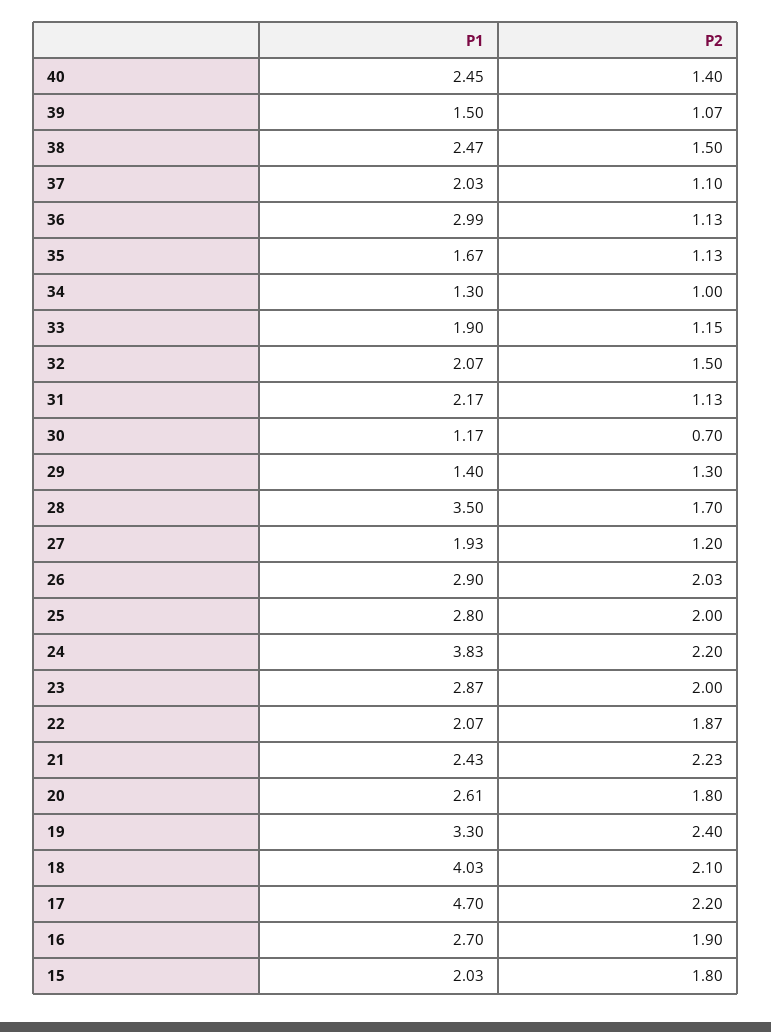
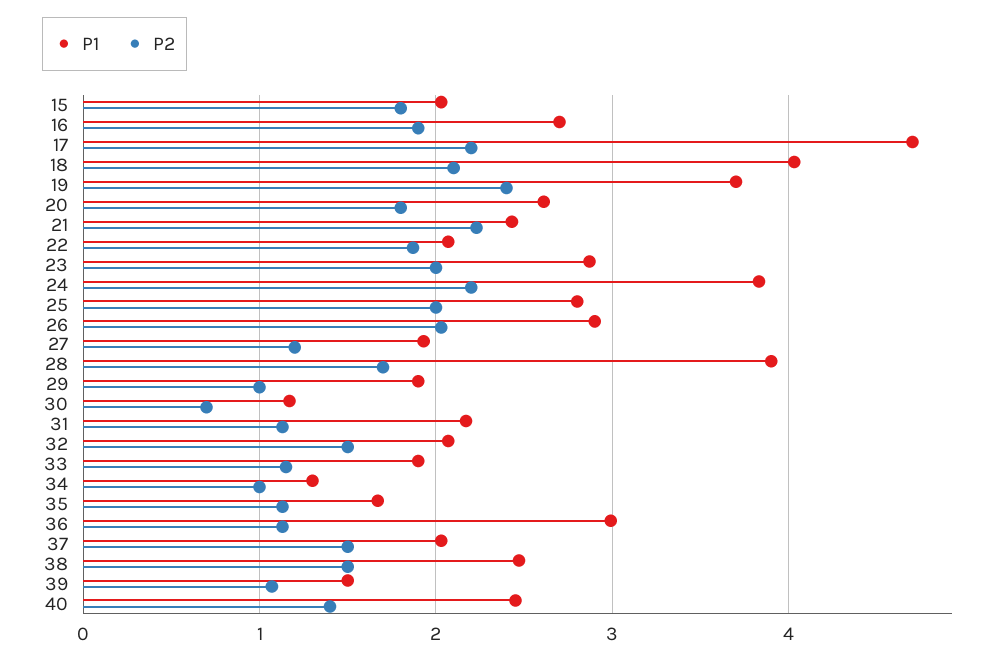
P2, 37: 1.1 -> 1.5
P1, 29: 1.4 -> 1.9
P2, 29: 1.3 -> 1
P1, 28: 3.5 -> 3.9
P1, 19: 3.3 -> 3.7

